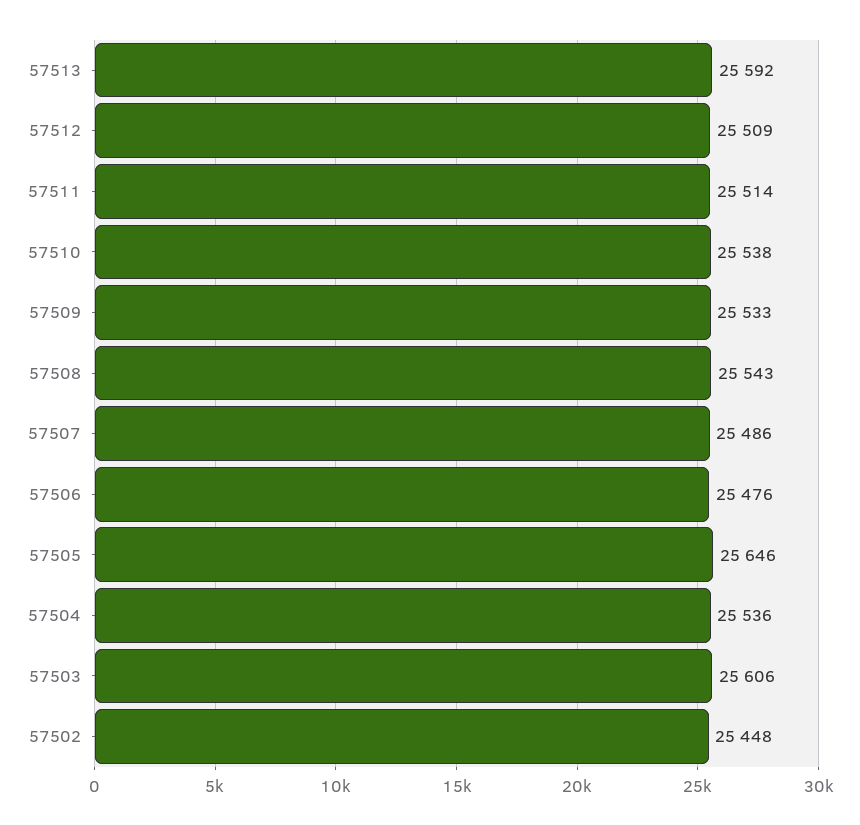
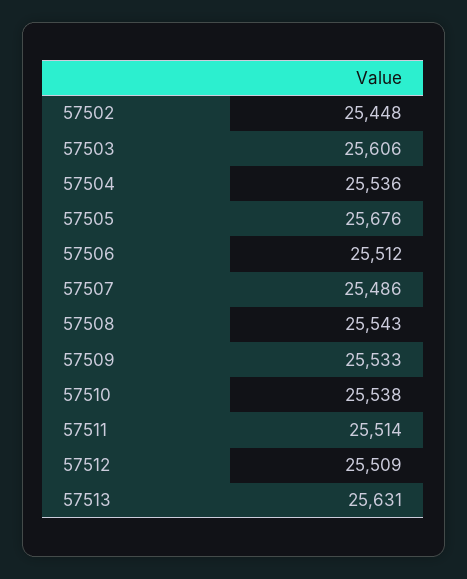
57513: 25592 -> 25631
57506: 25476 -> 25512
57505: 25646 -> 25676

